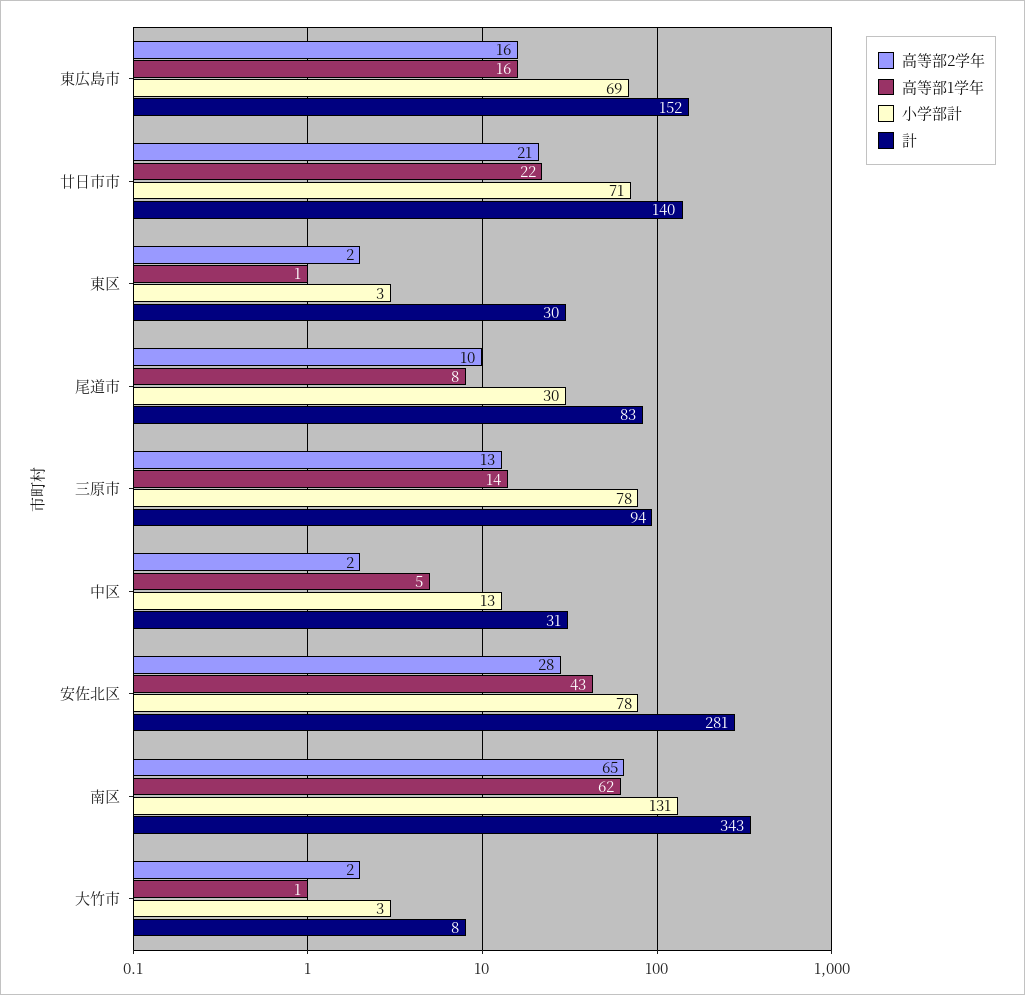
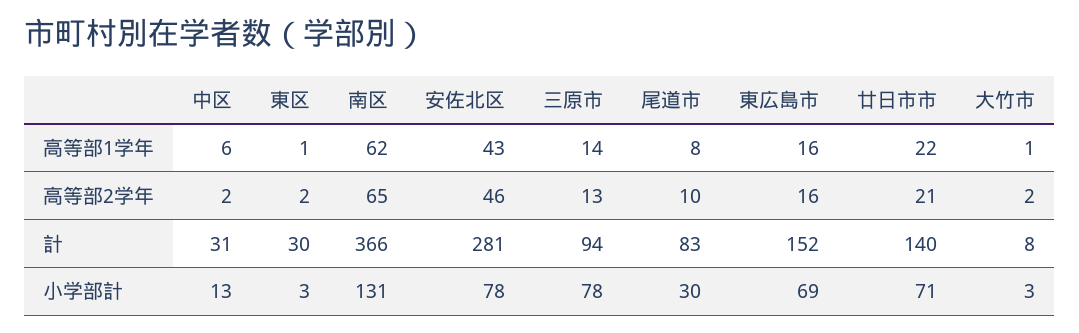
高等部1学年, 中区: 5 -> 6
高等部2学年, 安佐北区: 28 -> 46
計, 南区: 343 -> 366

